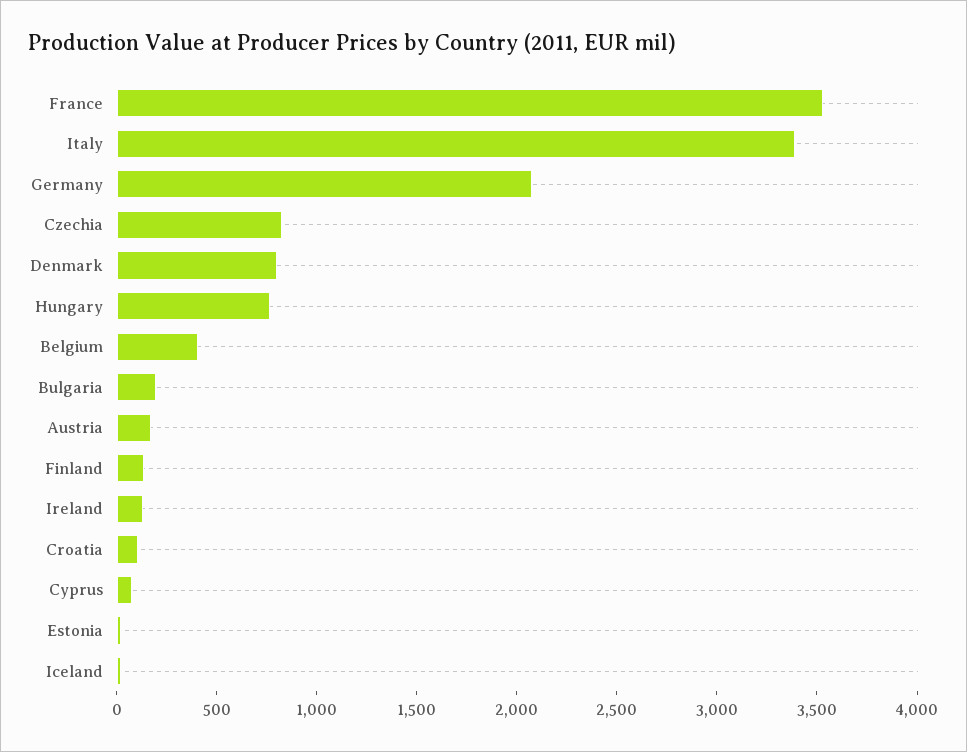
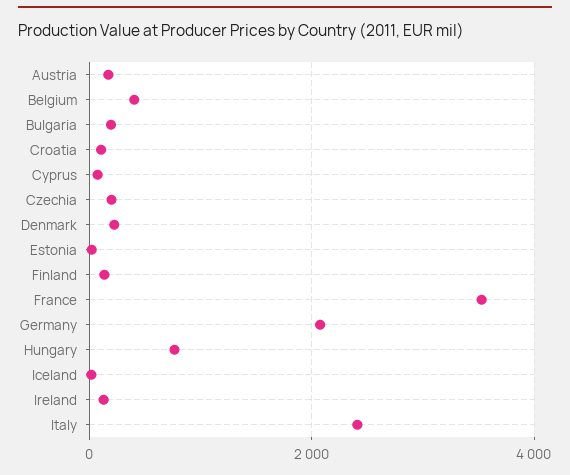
Italy: 3400 -> 2400
Czechia: 800 -> 200
Denmark: 800 -> 200

